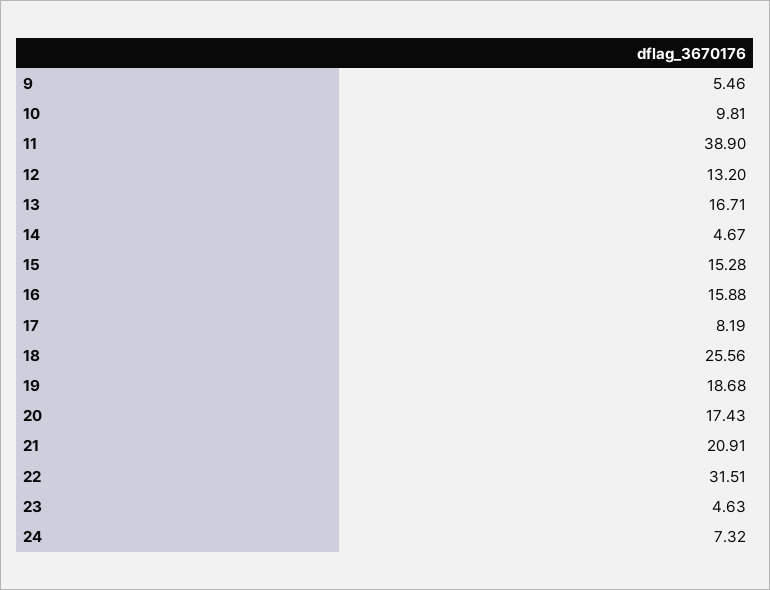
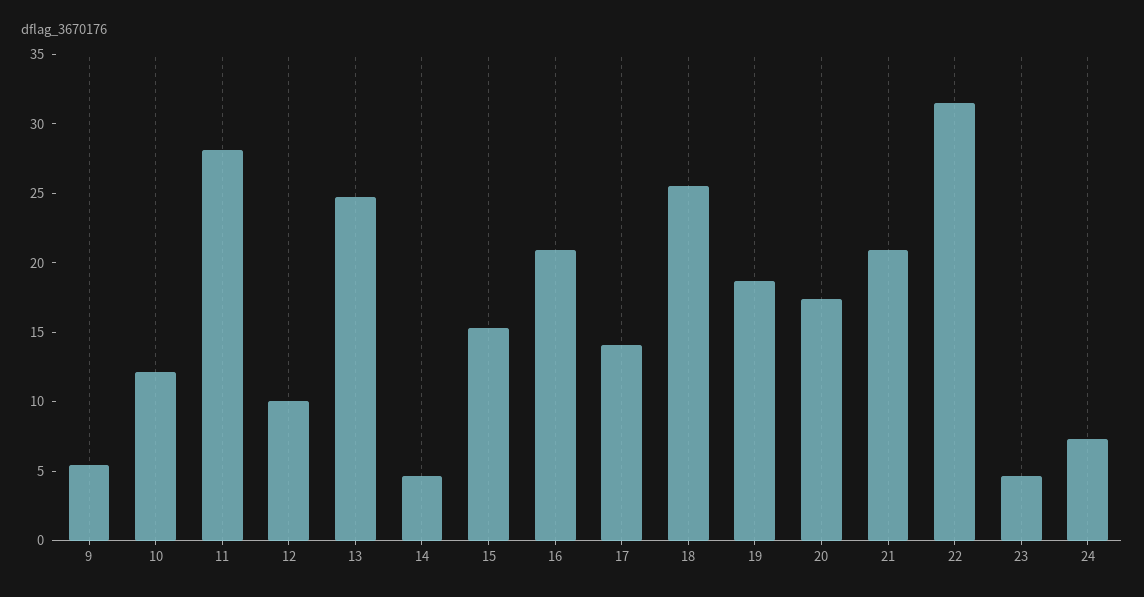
10: 9.81 -> 12
11: 38.9 -> 28
12: 13.2 -> 10
13: 16.71 -> 25
16: 15.88 -> 21
17: 8.19 -> 14

